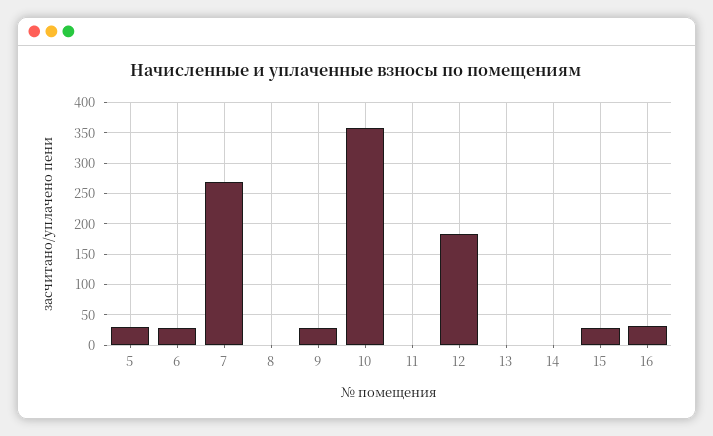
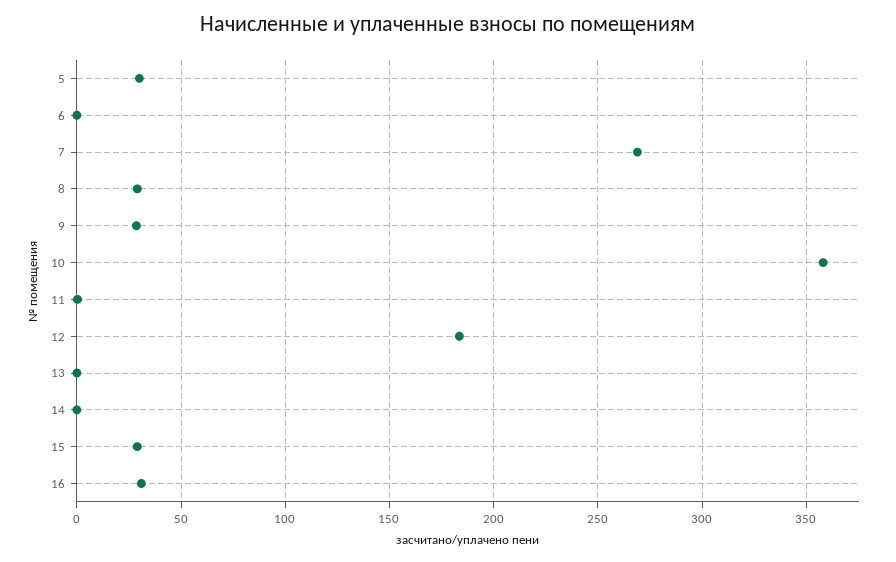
6: 30 -> 0
8: 0 -> 30

